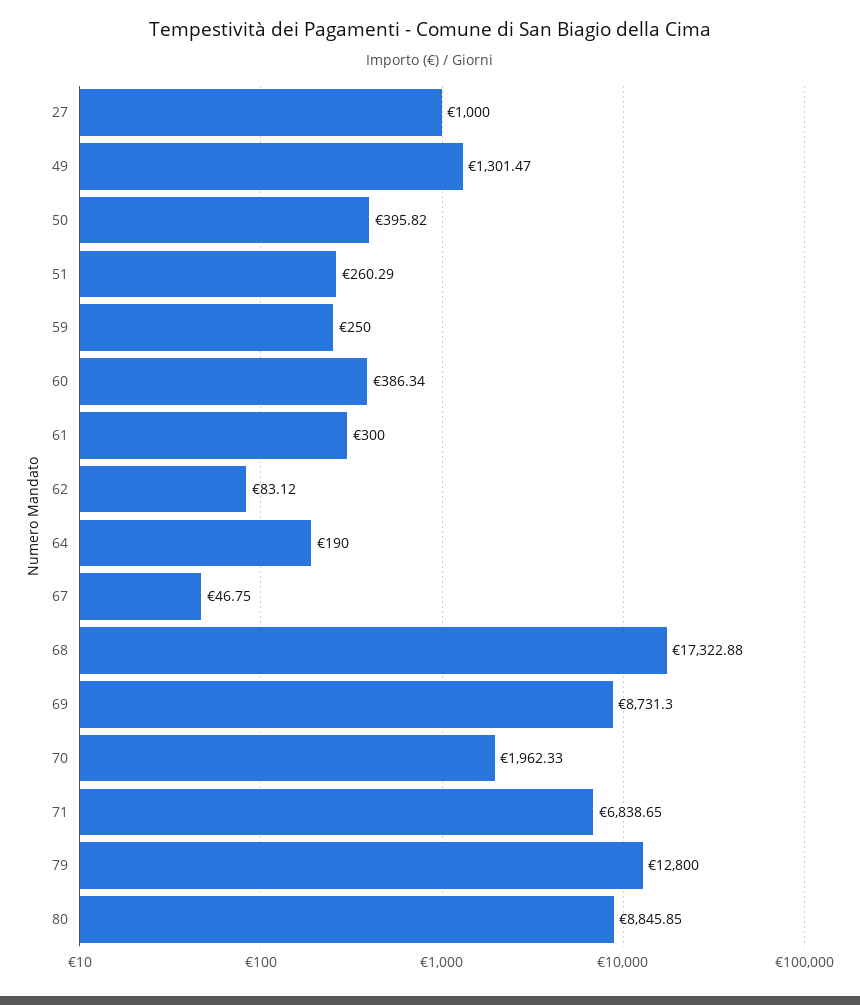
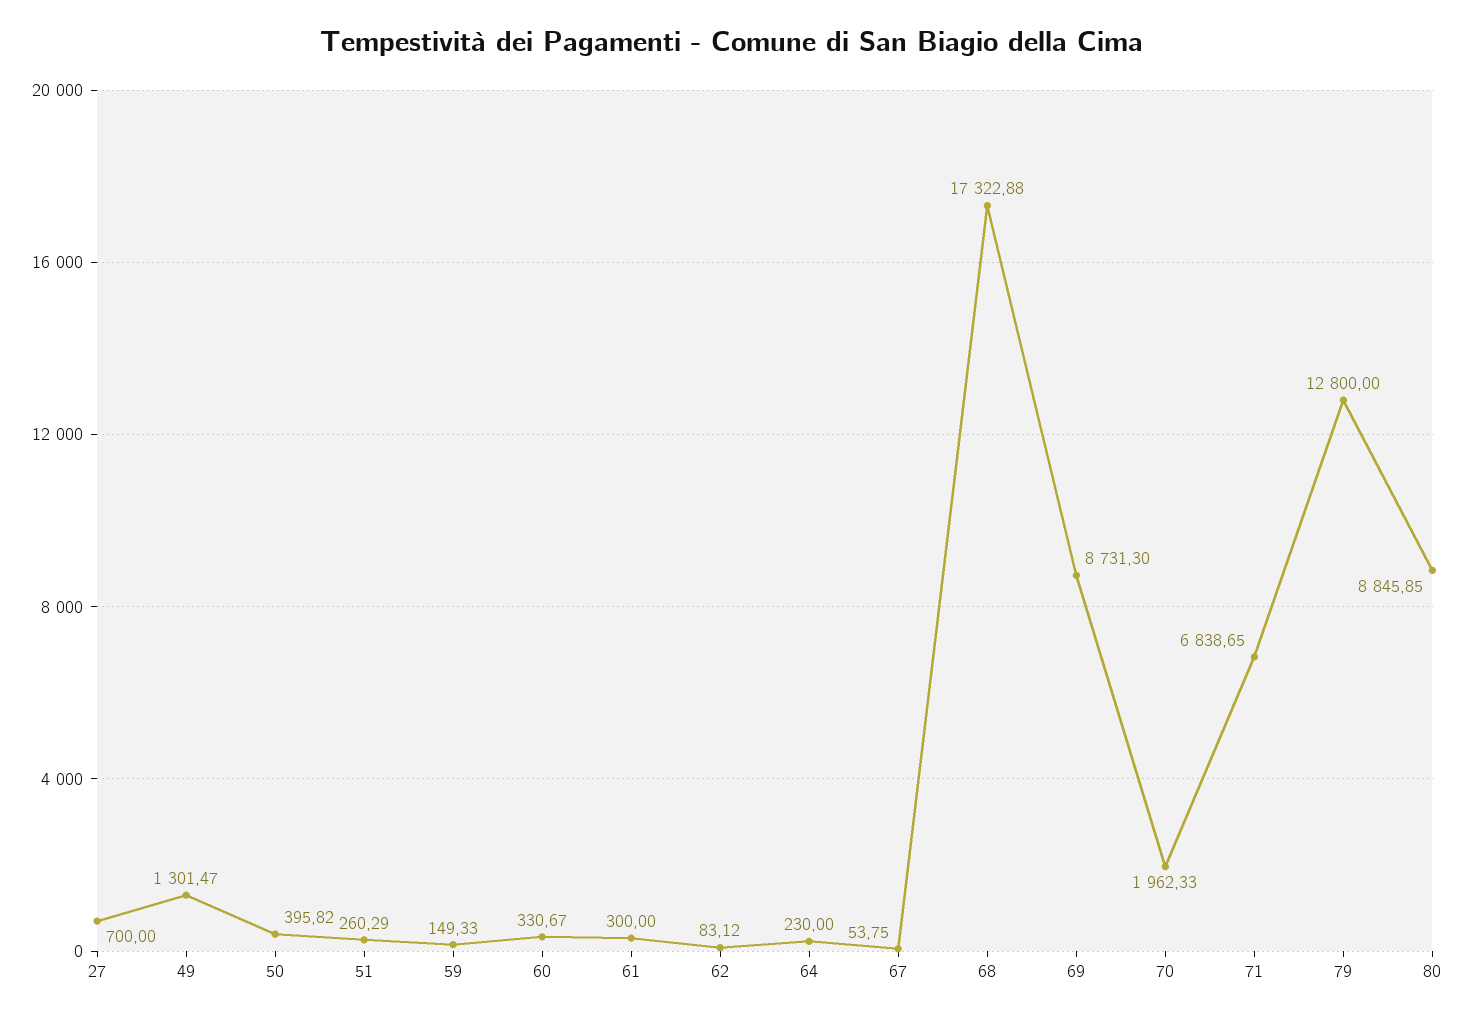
27: 1000 -> 700
59: 250 -> 149.33
60: 386.34 -> 330.67
64: 190 -> 230
67: 46.75 -> 53.75

